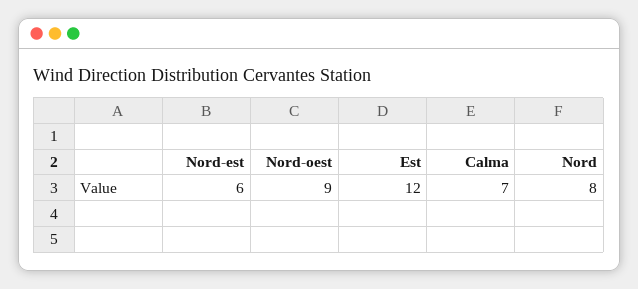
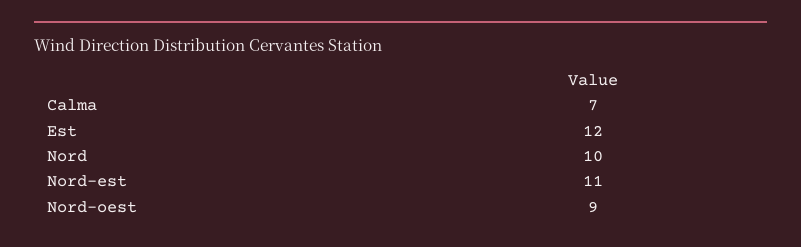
Nord-est: 6 -> 11
Nord: 8 -> 10

